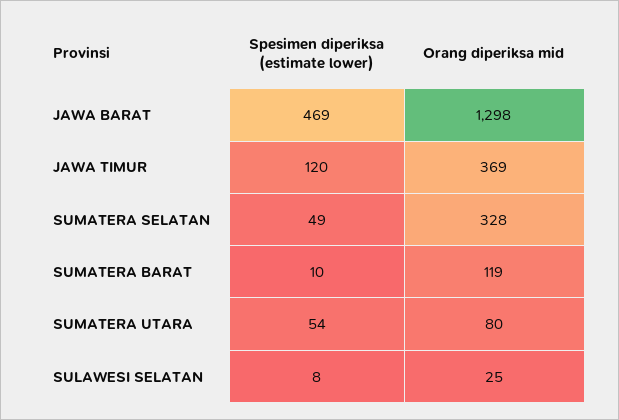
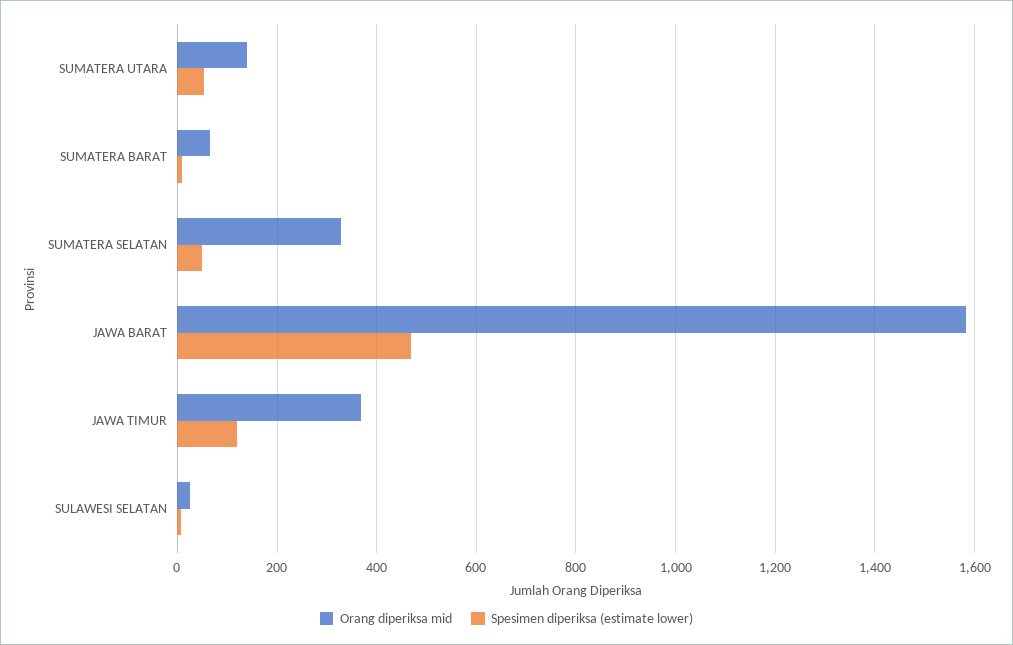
Orang diperiksa mid, JAWA BARAT: 1298 -> 1580
Orang diperiksa mid, SUMATERA BARAT: 119 -> 60
Orang diperiksa mid, SUMATERA UTARA: 80 -> 140

